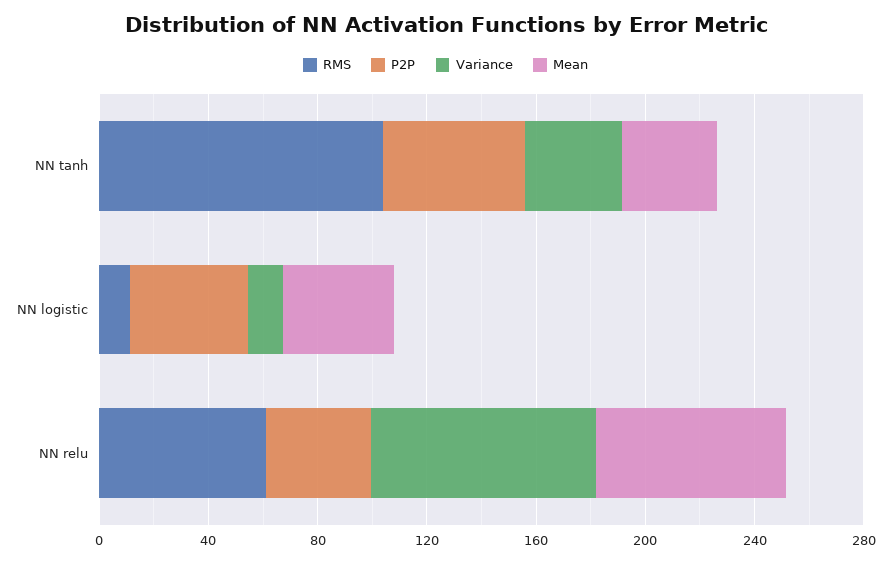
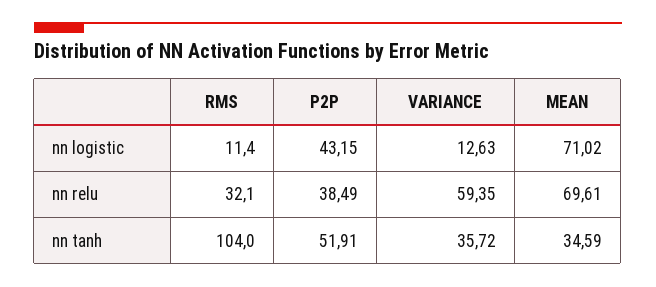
Mean, NN logistic: 40 -> 71.02
RMS, NN relu: 60 -> 32.1
Variance, NN relu: 80 -> 59.35

